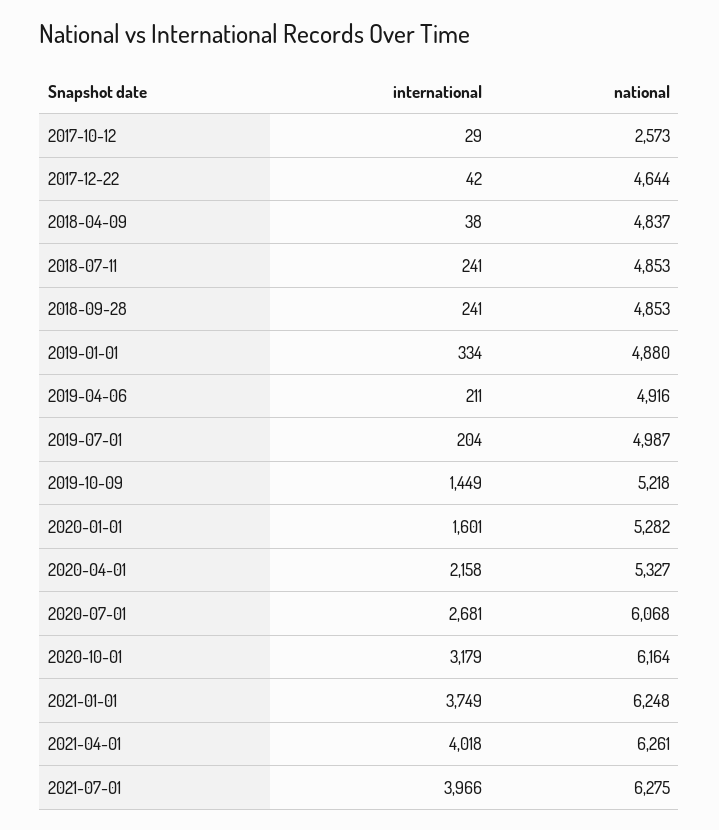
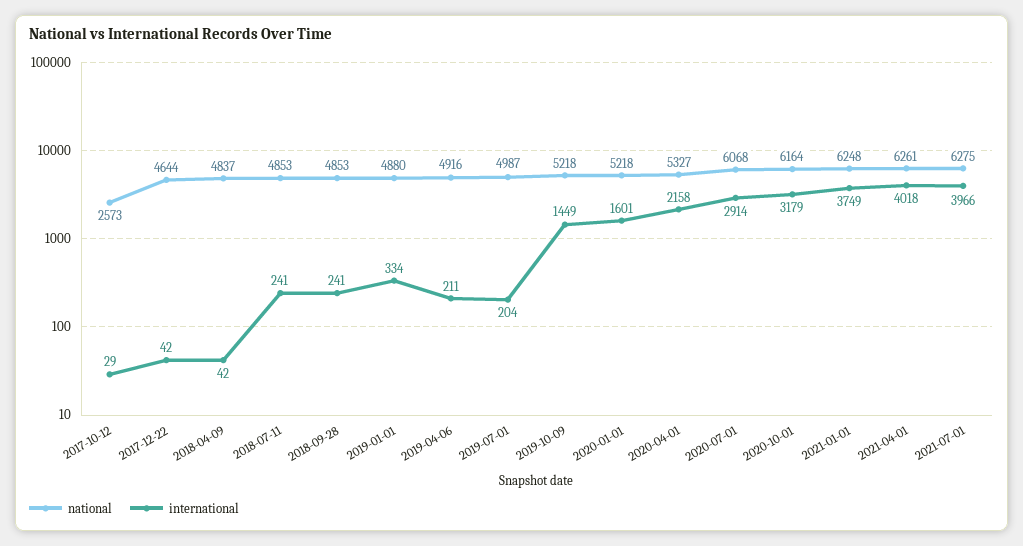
international, 2018-04-09: 38 -> 42
national, 2020-01-01: 5282 -> 5218
international, 2020-07-01: 2681 -> 2914

